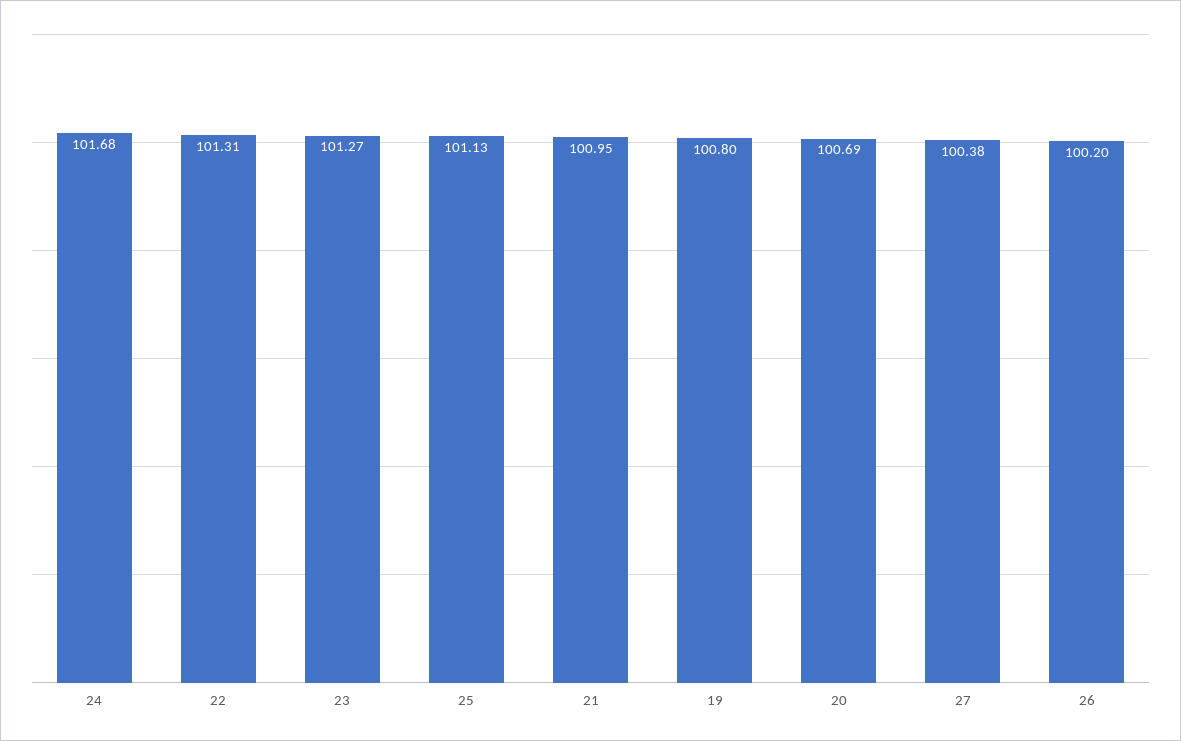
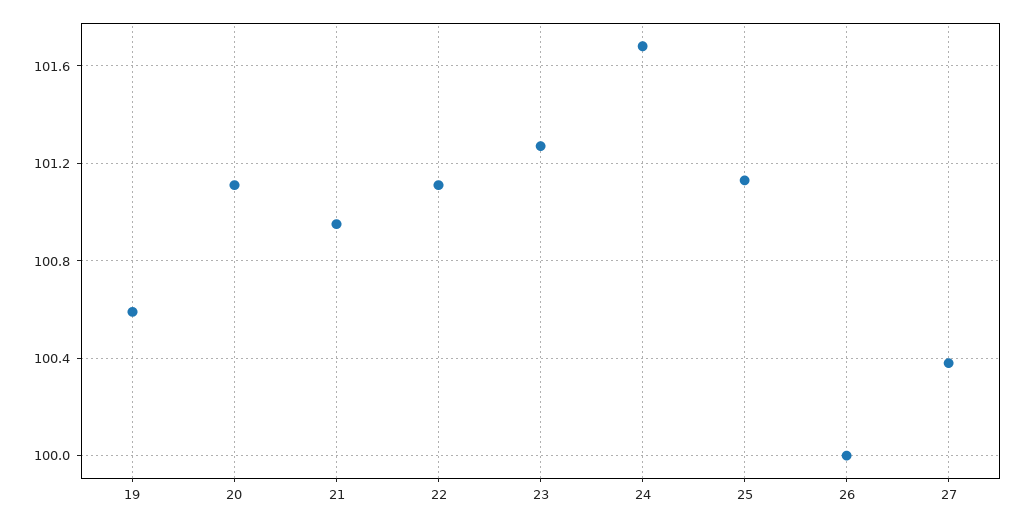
22: 101.31 -> 101.1
19: 100.8 -> 100.6
20: 100.69 -> 101.1
26: 100.2 -> 100

